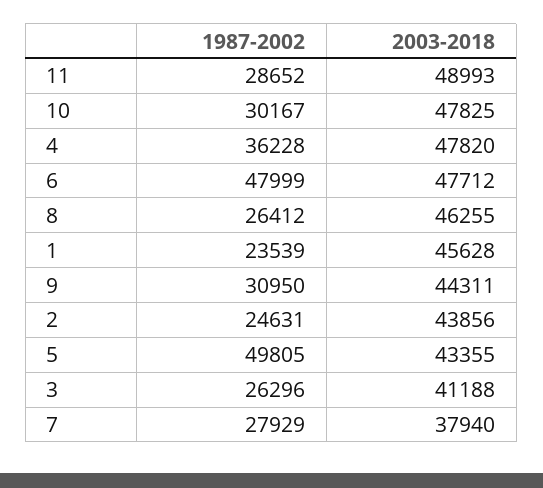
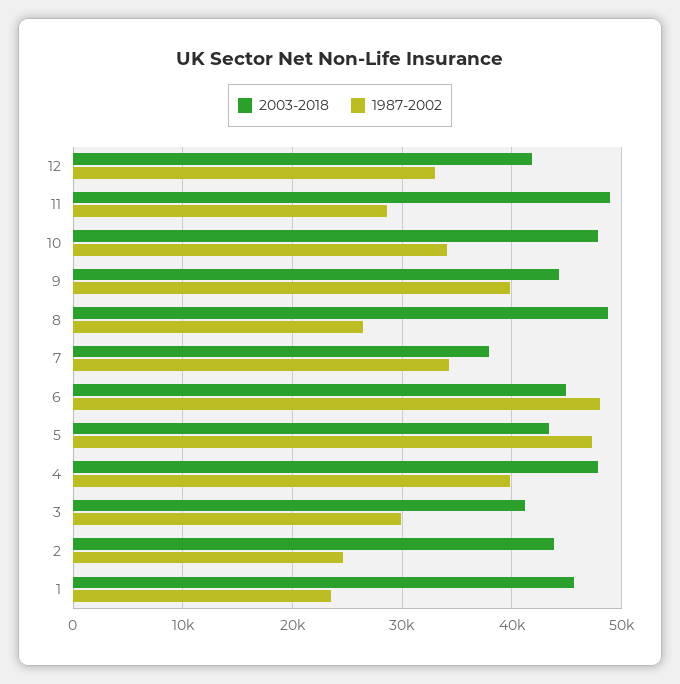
1987-2002, 10: 30167 -> 34000
1987-2002, 4: 36228 -> 40000
2003-2018, 6: 47712 -> 45000
2003-2018, 8: 46255 -> 49000
1987-2002, 9: 30950 -> 40000
1987-2002, 5: 49805 -> 47000
1987-2002, 3: 26296 -> 30000
1987-2002, 7: 27929 -> 34000
2003-2018, 12: none -> 42000
1987-2002, 12: none -> 33000

